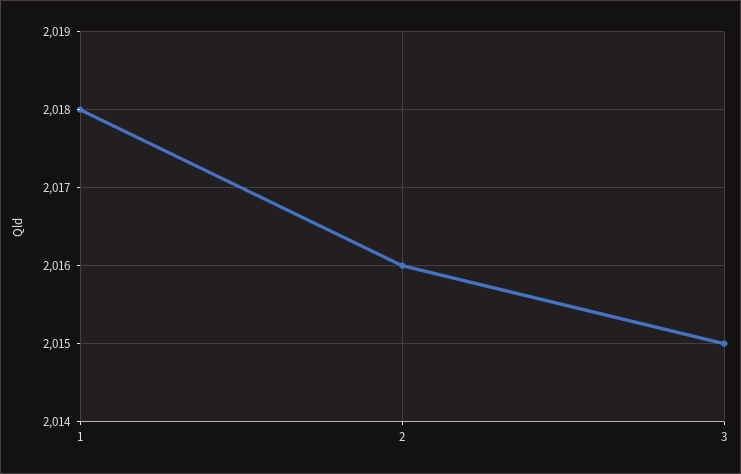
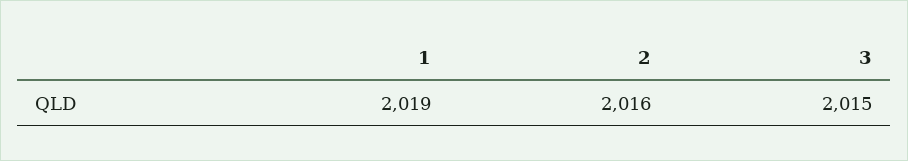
1: 2018 -> 2019

